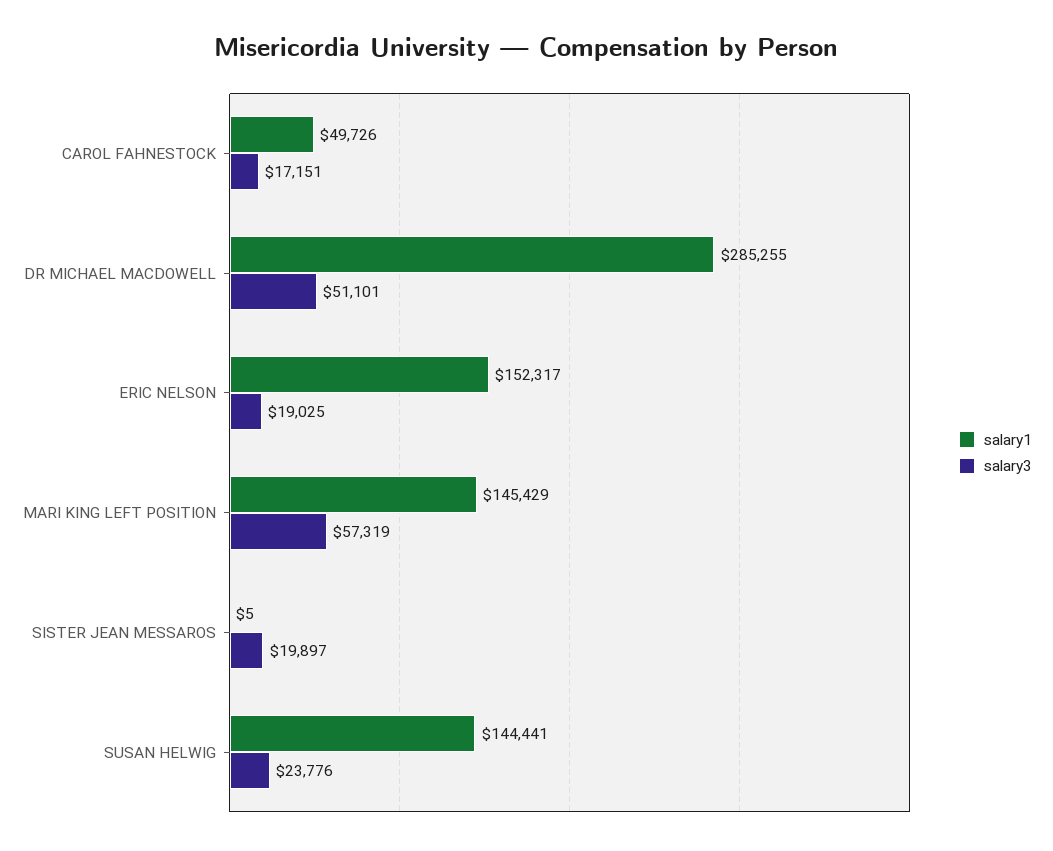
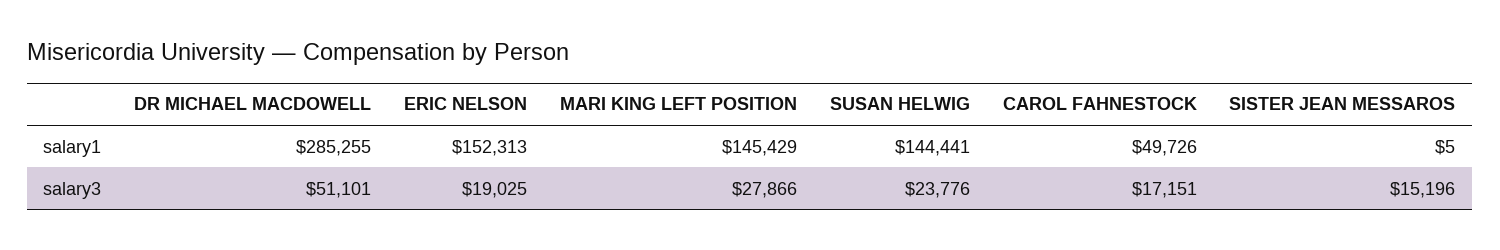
salary1, ERIC NELSON: 152317 -> 152313
salary3, MARI KING LEFT POSITION: 57319 -> 27866
salary3, SISTER JEAN MESSAROS: 19897 -> 15196

